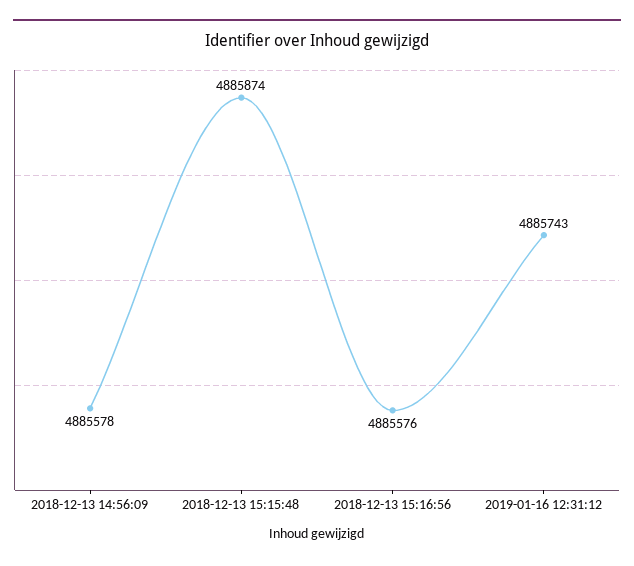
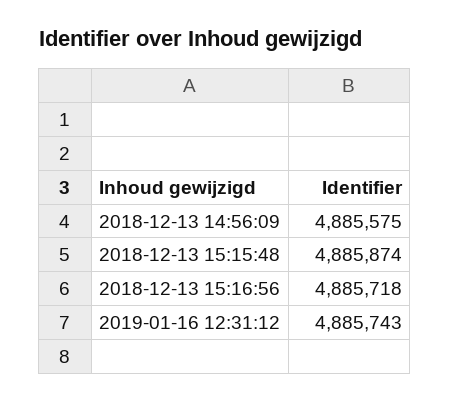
2018-12-13 14:56:09: 4885578 -> 4885575
2018-12-13 15:16:56: 4885576 -> 4885718

